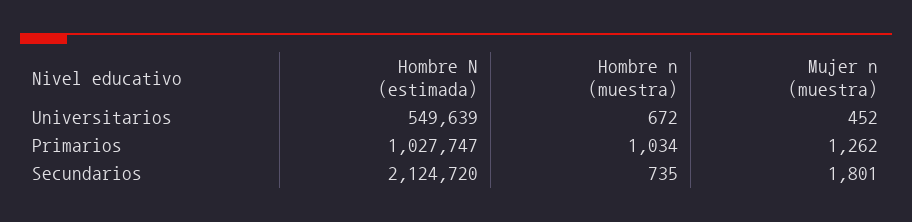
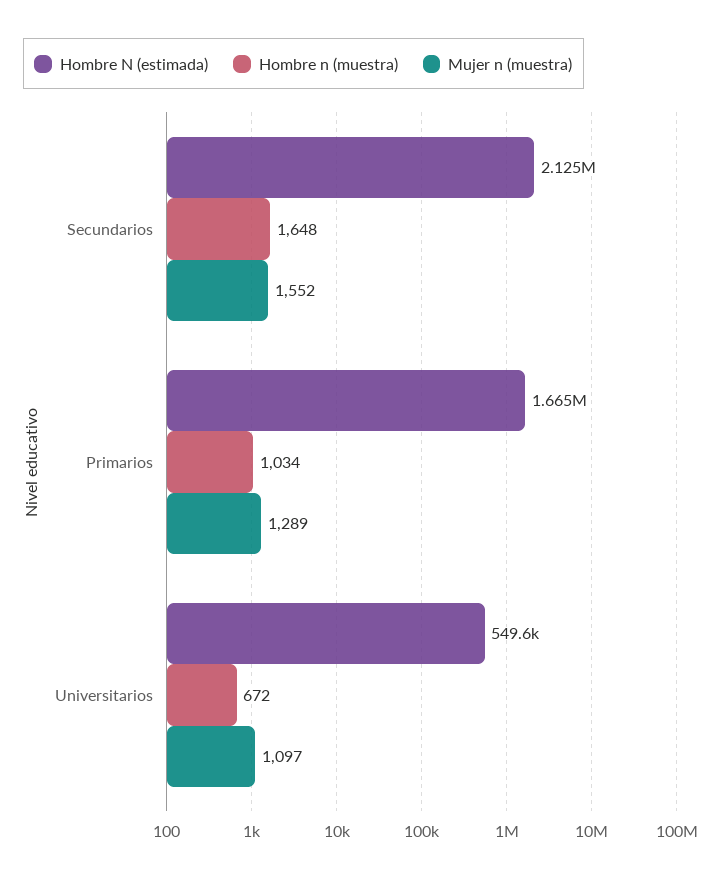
Mujer n (muestra), Universitarios: 452 -> 1097
Hombre N (estimada), Primarios: 1027747 -> 1665000
Mujer n (muestra), Primarios: 1262 -> 1289
Hombre n (muestra), Secundarios: 735 -> 1648
Mujer n (muestra), Secundarios: 1801 -> 1552

